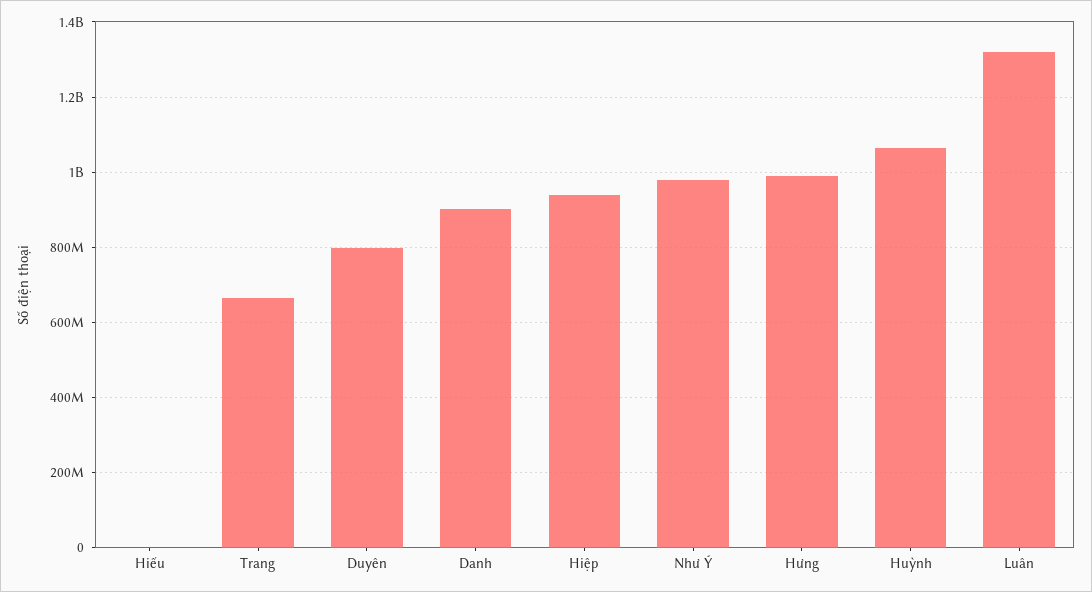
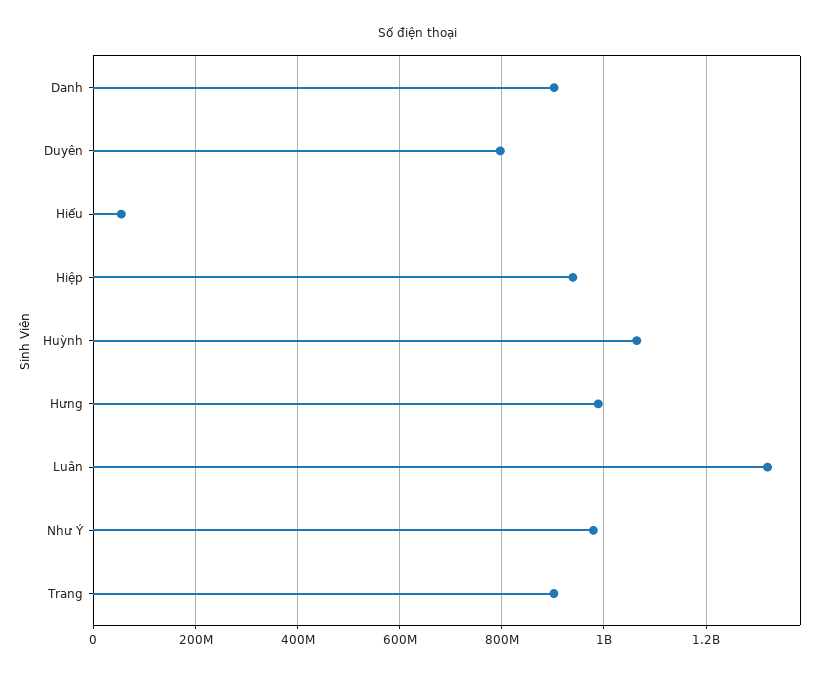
Hiếu: 0 -> 60000000
Trang: 660000000 -> 900000000

